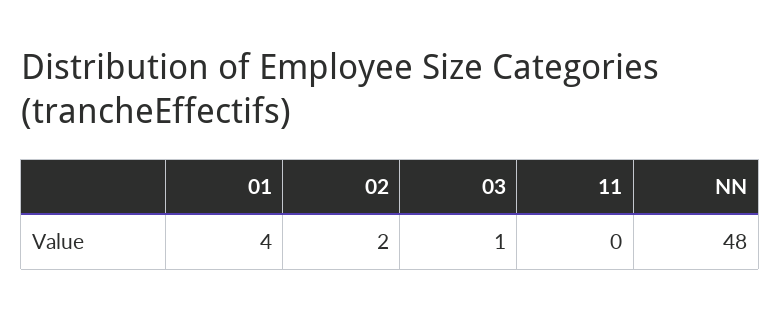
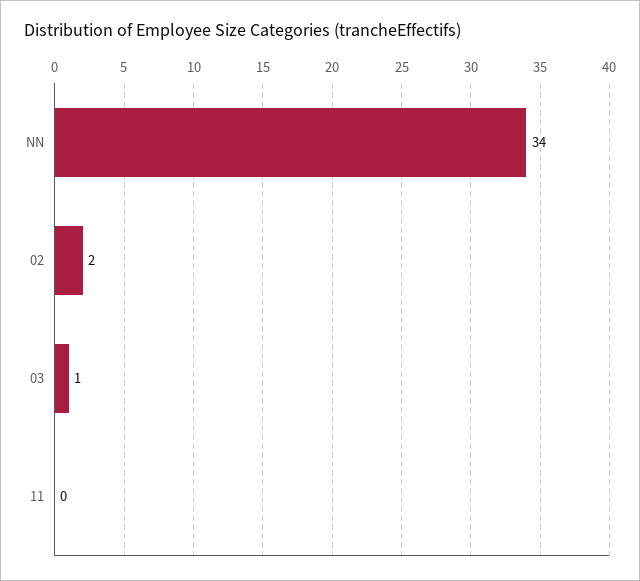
01: 4 -> none
NN: 48 -> 34

